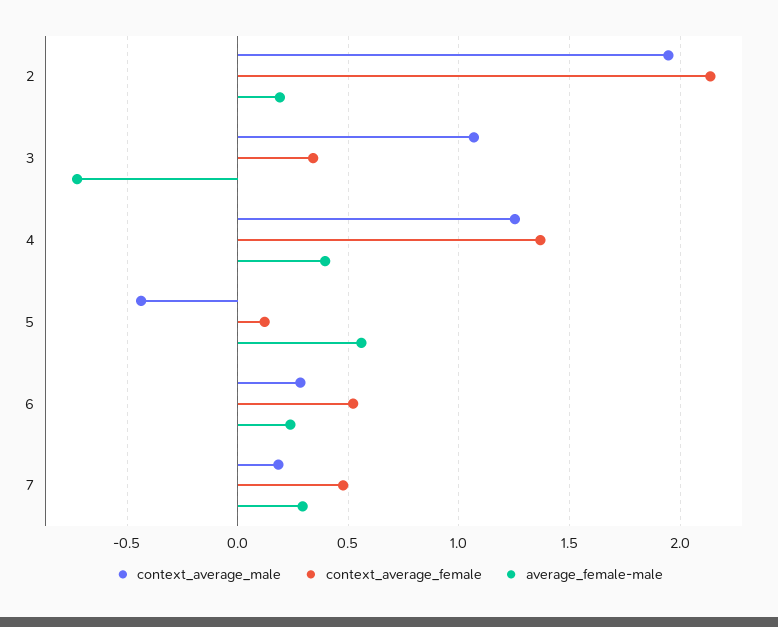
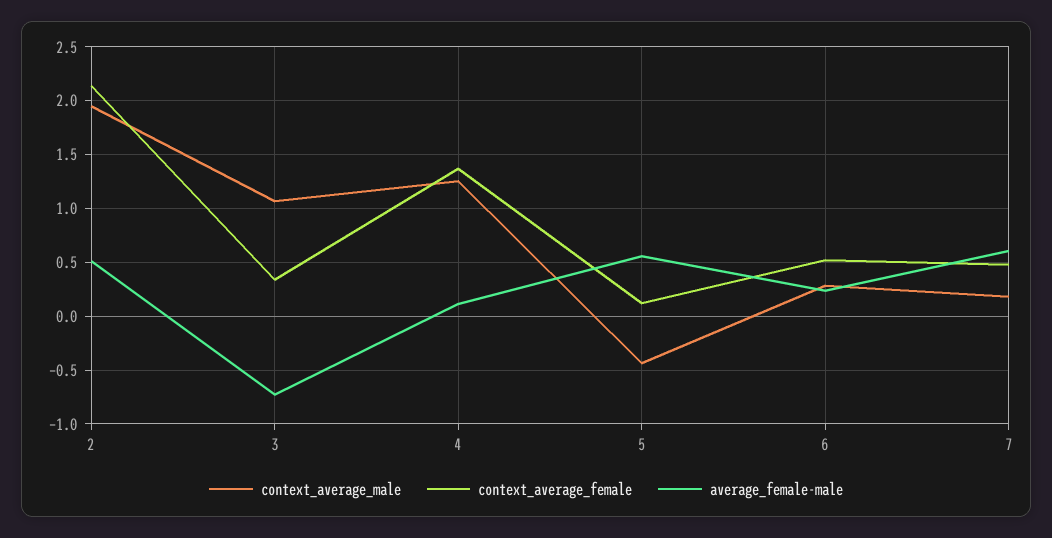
average_female-male, 2: 0.2 -> 0.5
average_female-male, 4: 0.4 -> 0.1
average_female-male, 7: 0.3 -> 0.6

